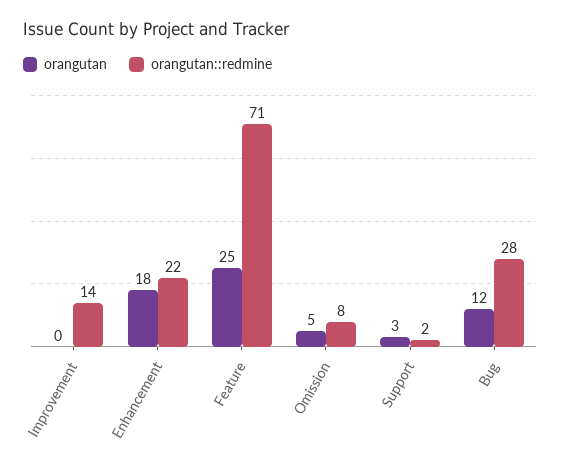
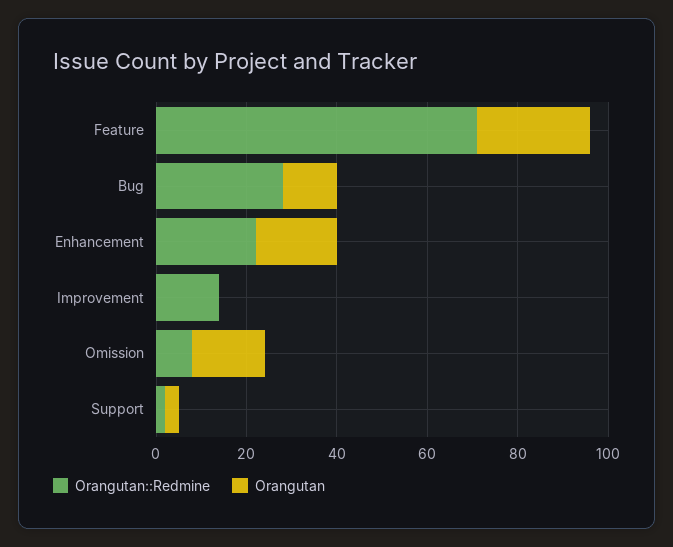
orangutan, Omission: 5 -> 15

